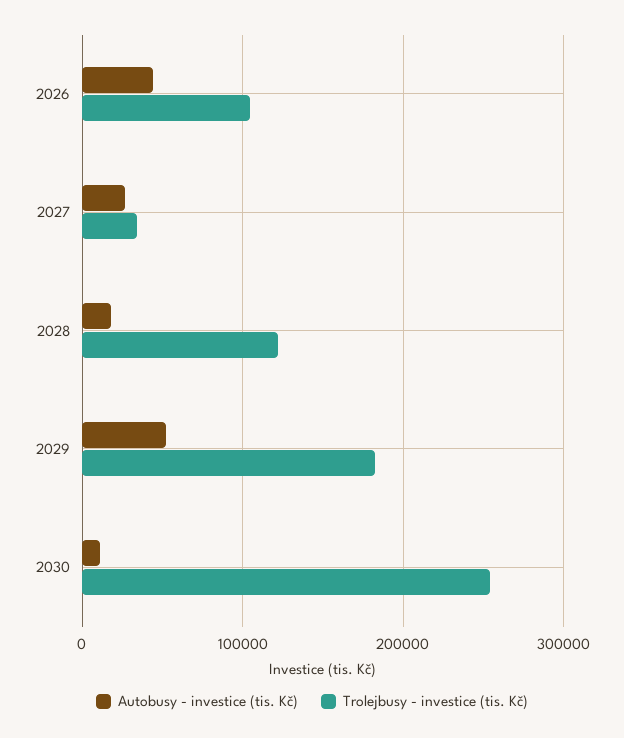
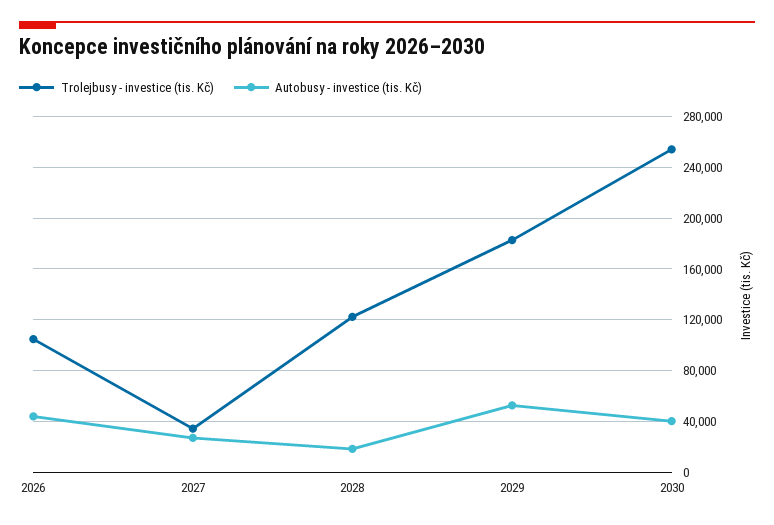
Autobusy - investice (tis. Kč), 2030: 10000 -> 40000

